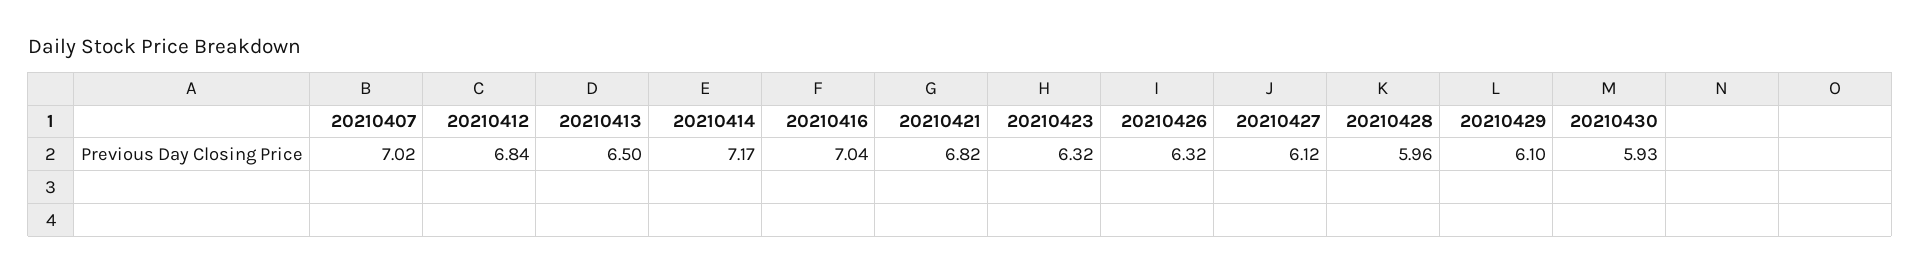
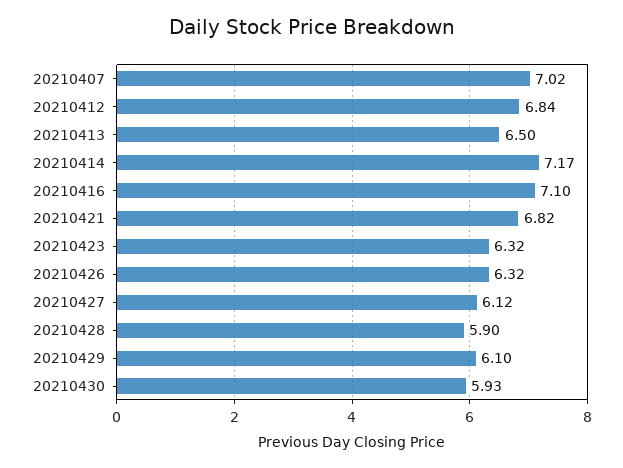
20210416: 7.04 -> 7.1
20210428: 5.96 -> 5.9

